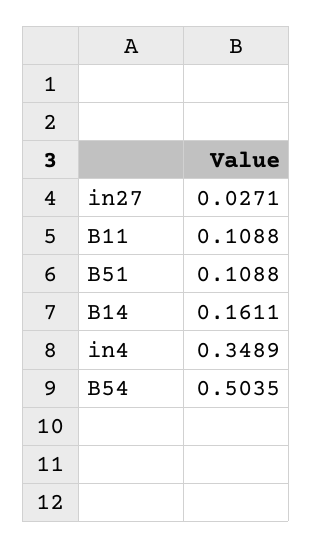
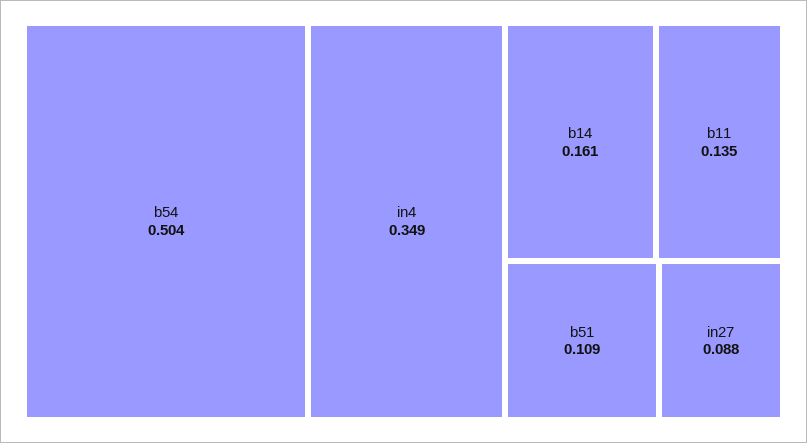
in27: 0.0271 -> 0.088
B11: 0.1088 -> 0.135

